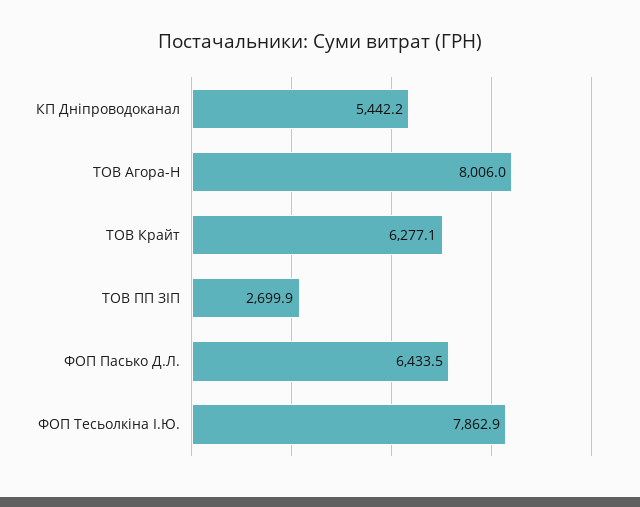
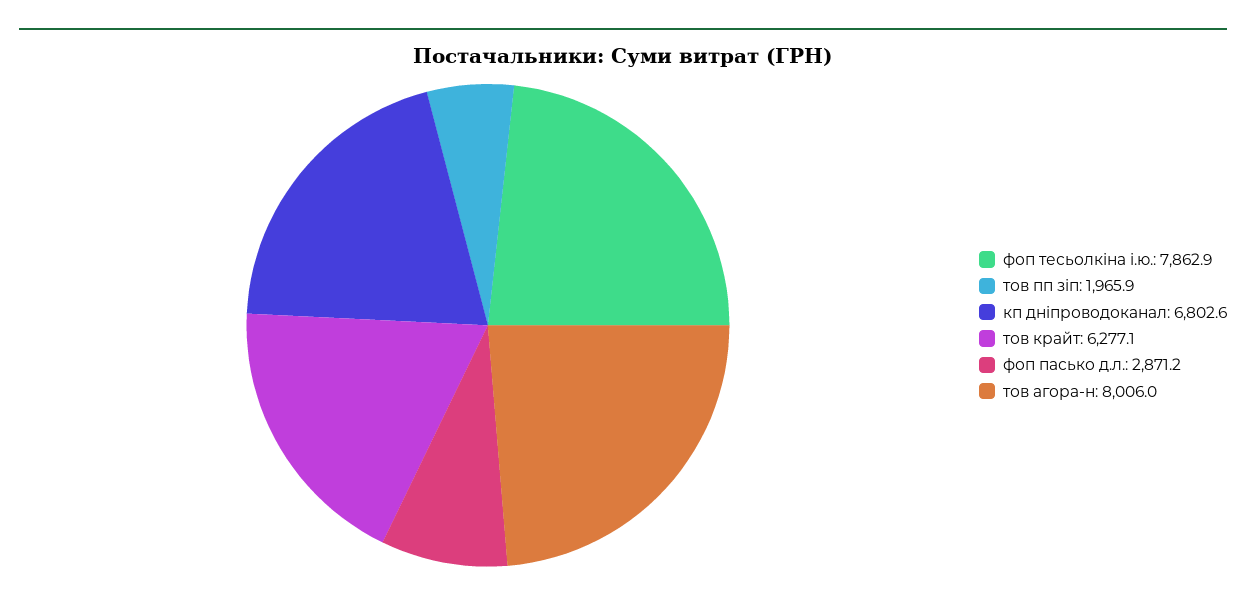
КП Дніпроводоканал: 5442.2 -> 6802.6
ТОВ ПП ЗІП: 2699.9 -> 1965.9
ФОП Пасько Д.Л.: 6433.5 -> 2871.2

